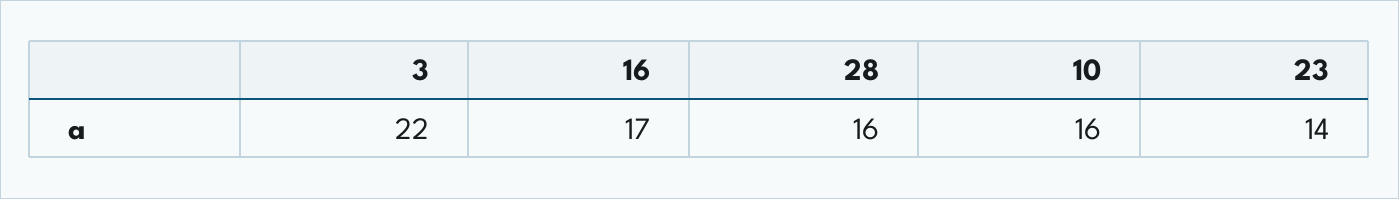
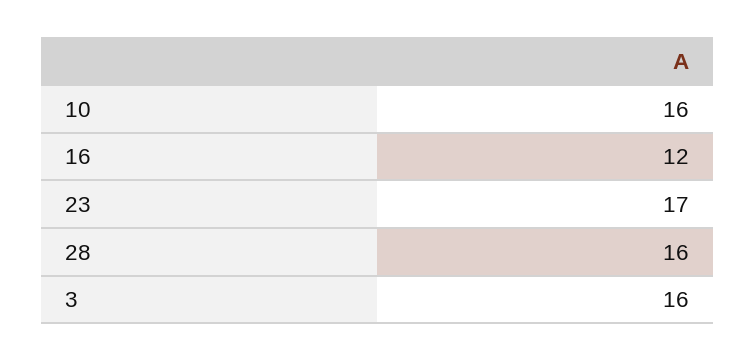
3: 22 -> 16
16: 17 -> 12
23: 14 -> 17

